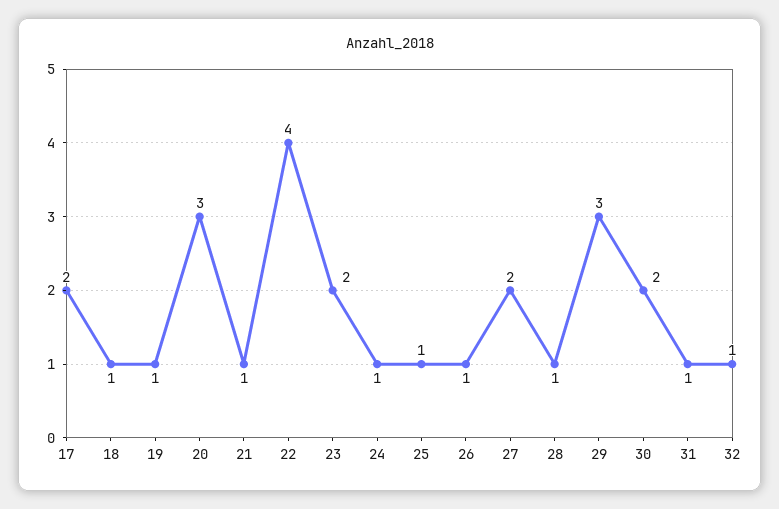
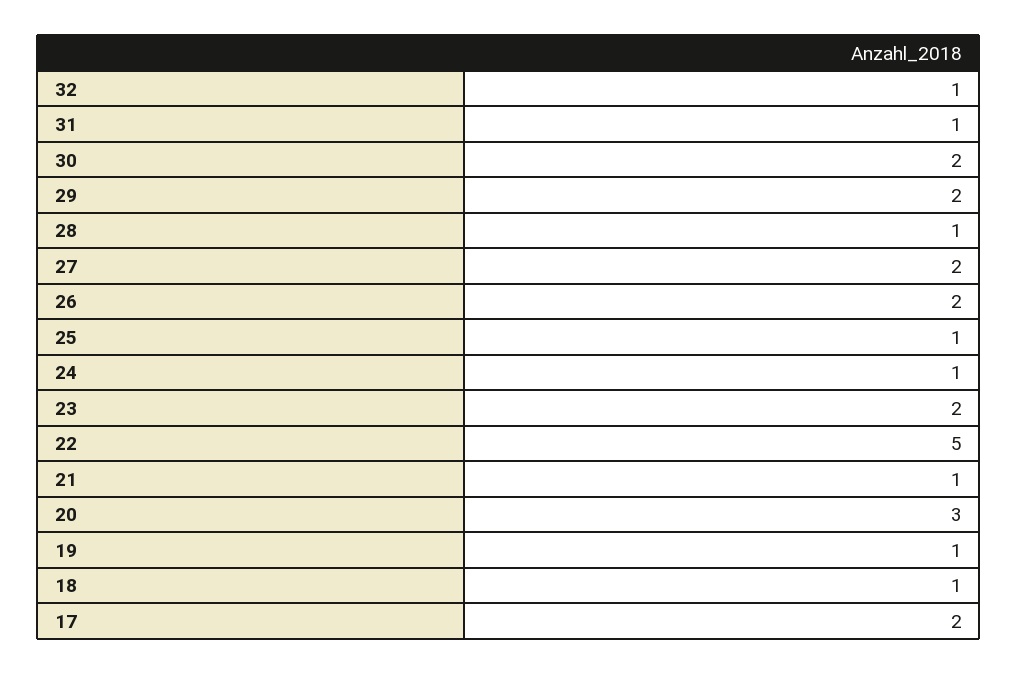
22: 4 -> 5
26: 1 -> 2
29: 3 -> 2

